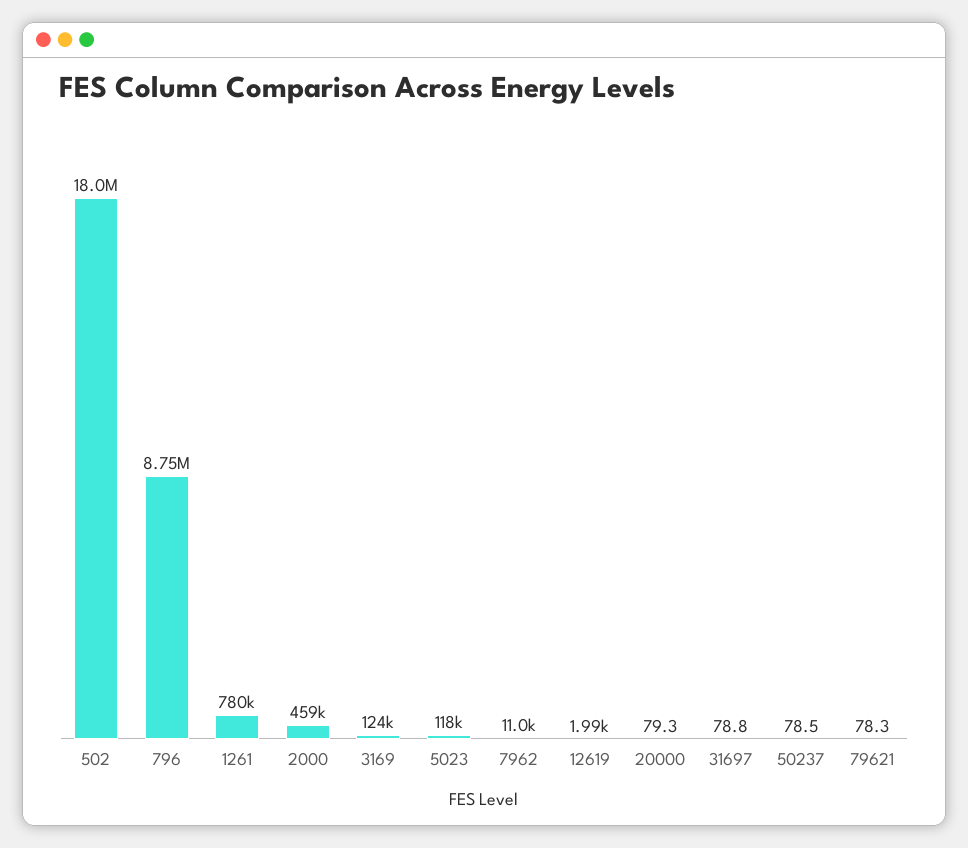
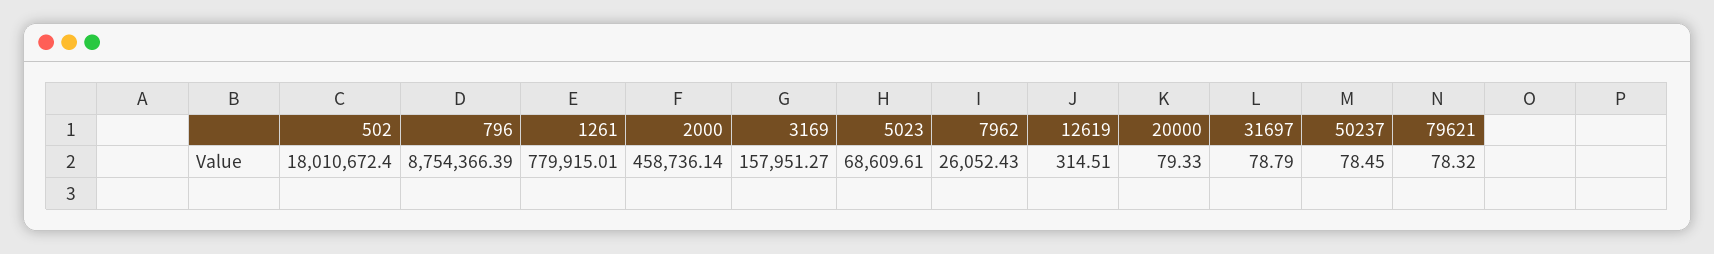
3169: 124000 -> 157951.27
5023: 118000 -> 68609.61
7962: 11000 -> 26052.43
12619: 1990 -> 314.51

